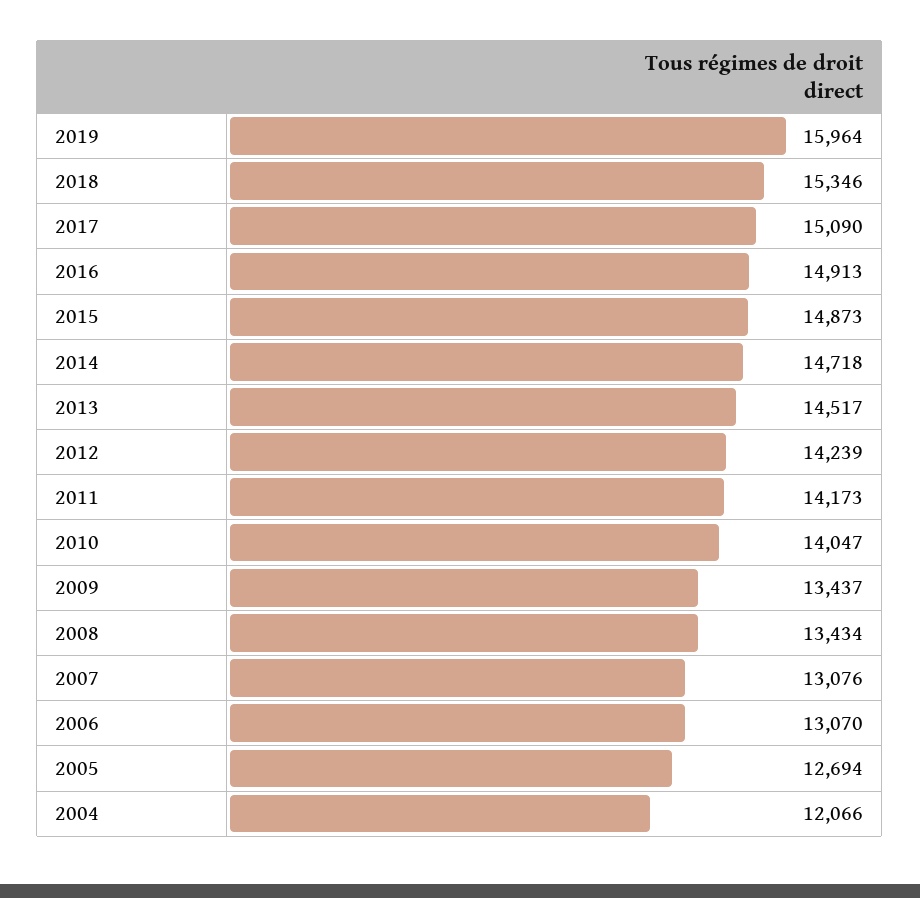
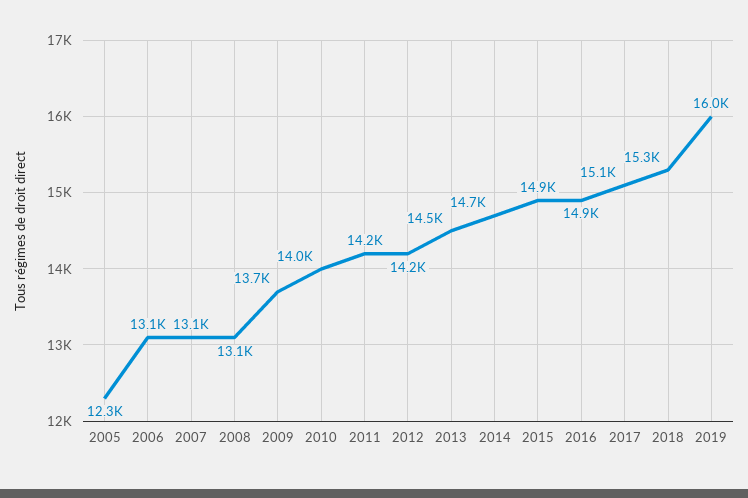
2009: 13437 -> 13700
2008: 13434 -> 13100
2005: 12694 -> 12300
2004: 12066 -> none

